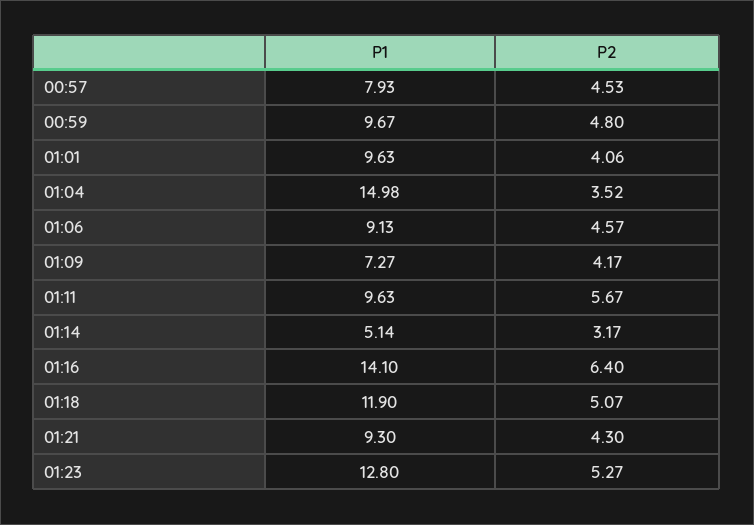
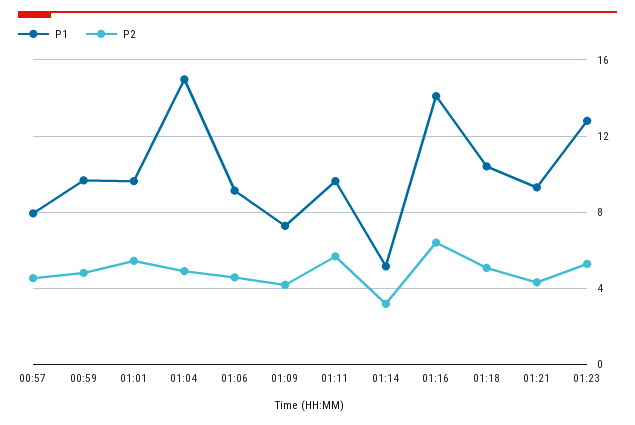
P2, 01:01: 4.06 -> 5.5
P2, 01:04: 3.52 -> 5
P1, 01:18: 11.9 -> 10.5

